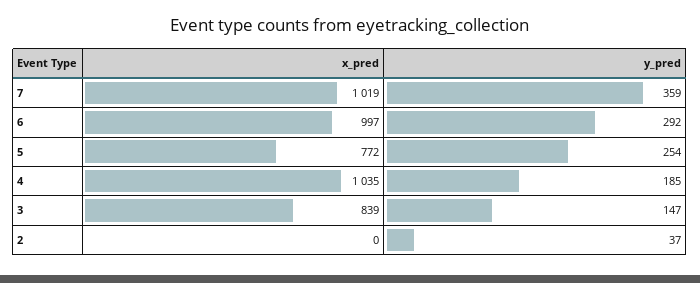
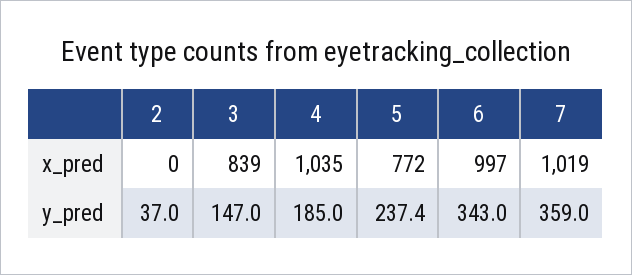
y_pred, 6: 292 -> 343
y_pred, 5: 254 -> 237.4

